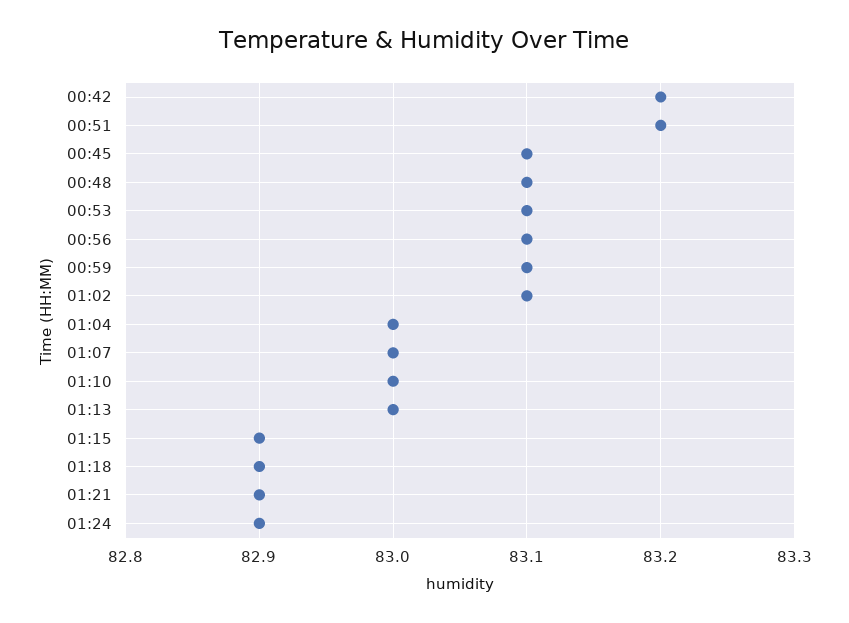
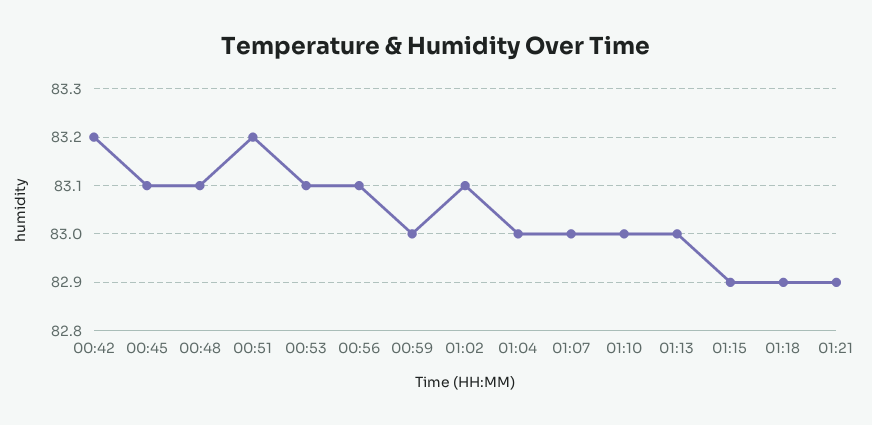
00:59: 83.1 -> 83
01:24: 82.9 -> none

